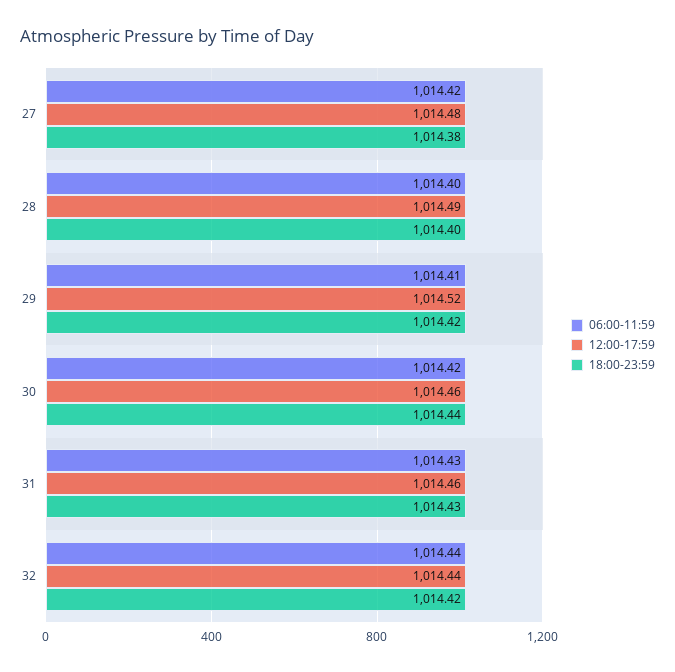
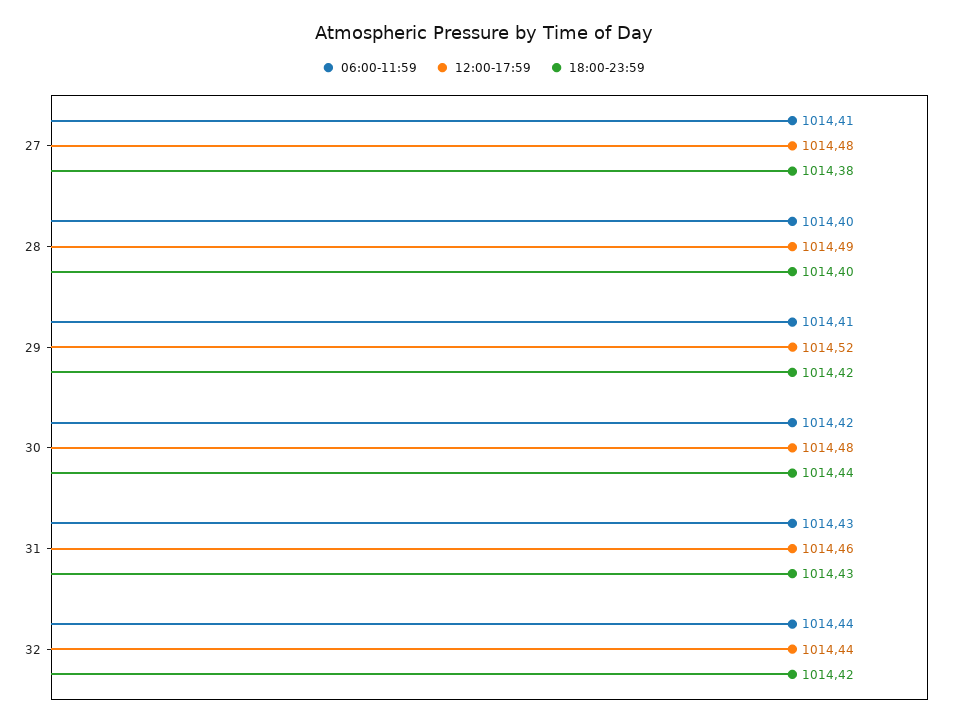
06:00-11:59, 27: 1014.42 -> 1014.41
12:00-17:59, 30: 1014.46 -> 1014.48

